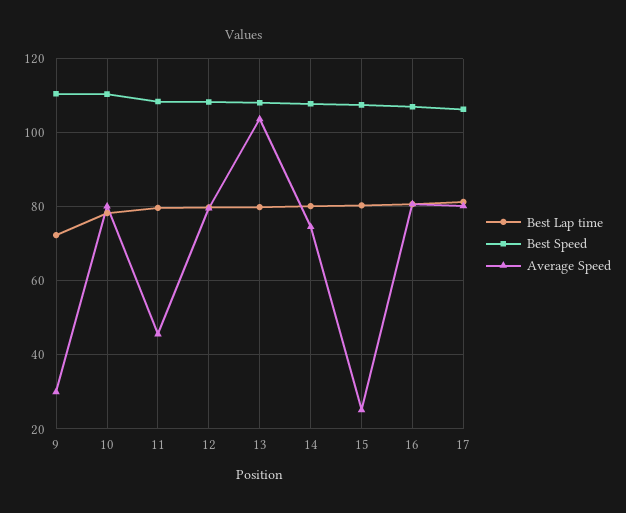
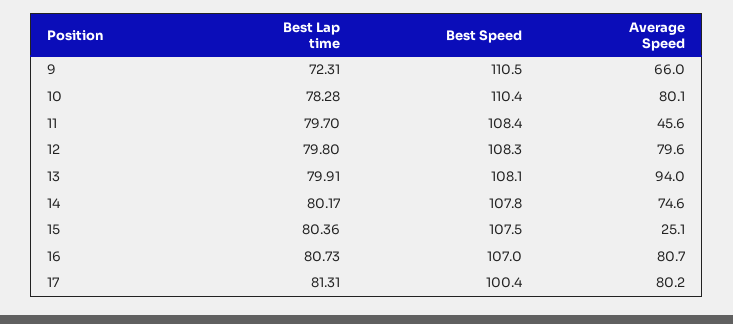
Average Speed, 9: 30 -> 66
Average Speed, 13: 104 -> 94
Best Speed, 17: 106 -> 100.4

